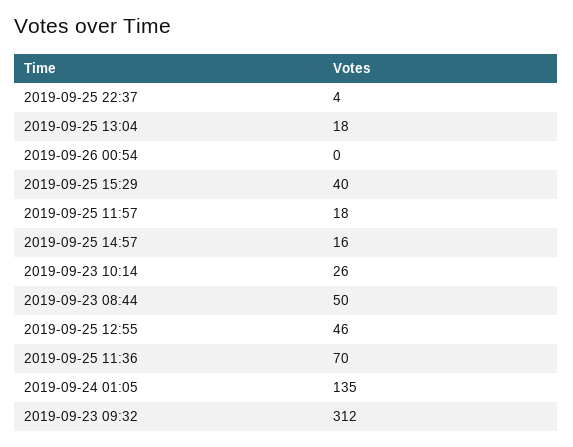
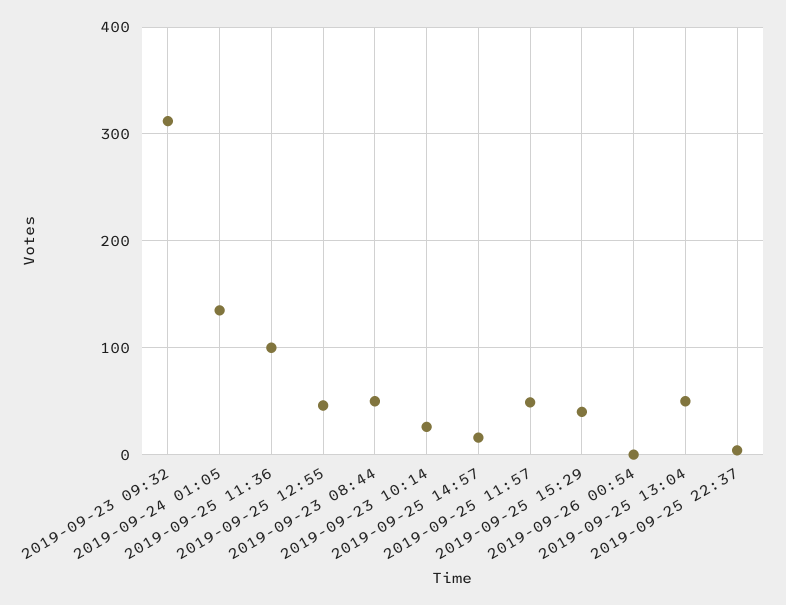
2019-09-25 13:04: 18 -> 50
2019-09-25 11:57: 18 -> 50
2019-09-25 11:36: 70 -> 100

